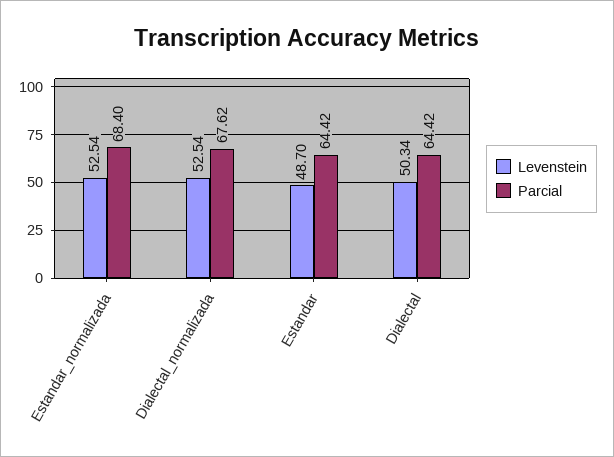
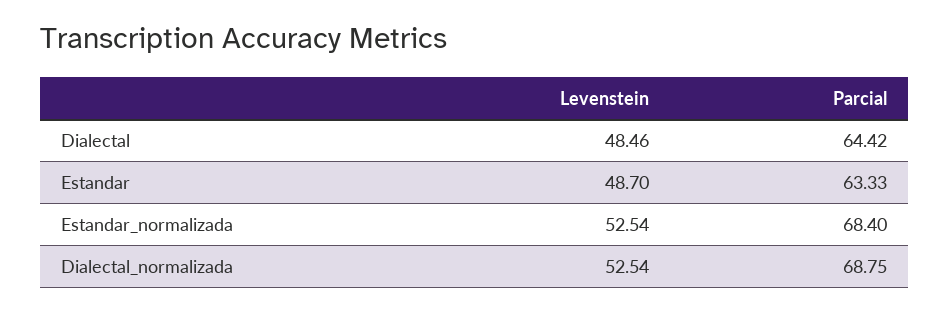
Parcial, Dialectal_normalizada: 67.62 -> 68.75
Parcial, Estandar: 64.42 -> 63.33
Levenstein, Dialectal: 50.34 -> 48.46

